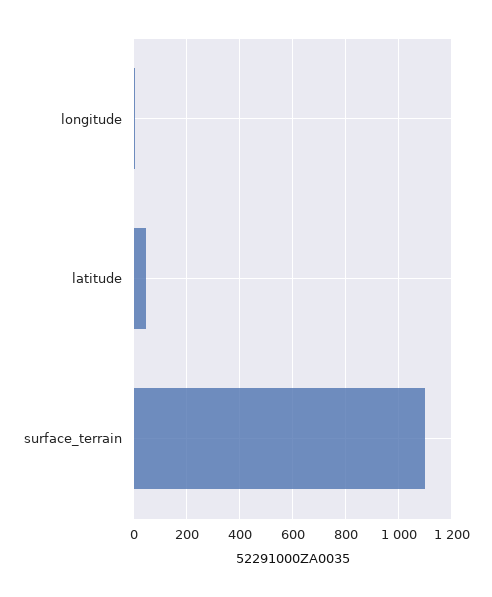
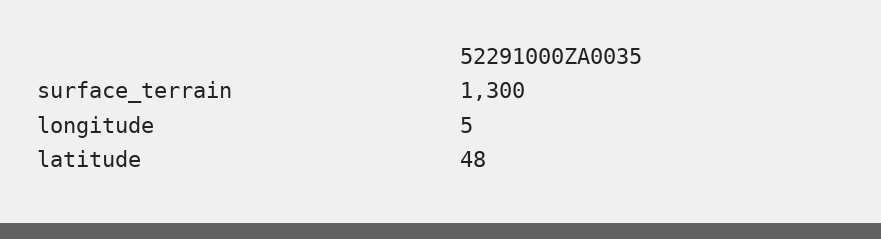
surface_terrain: 1100 -> 1300

